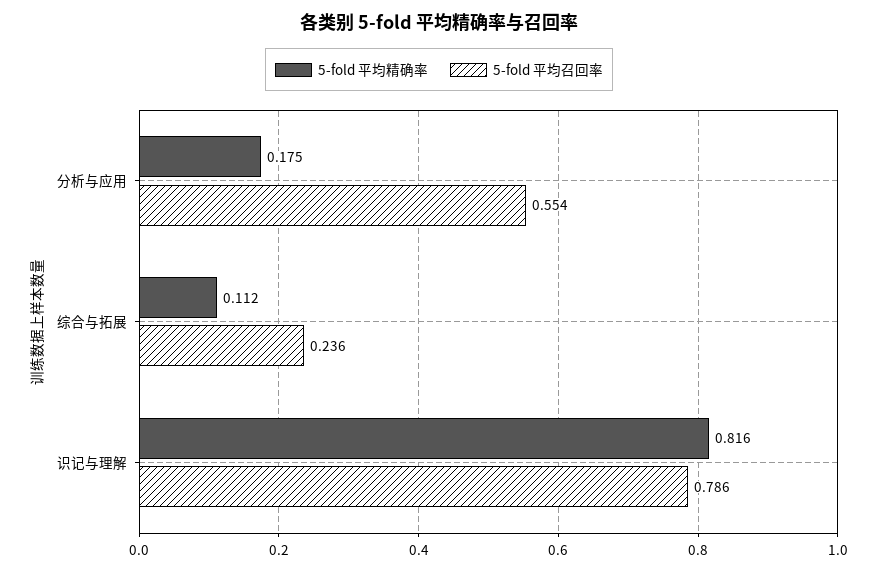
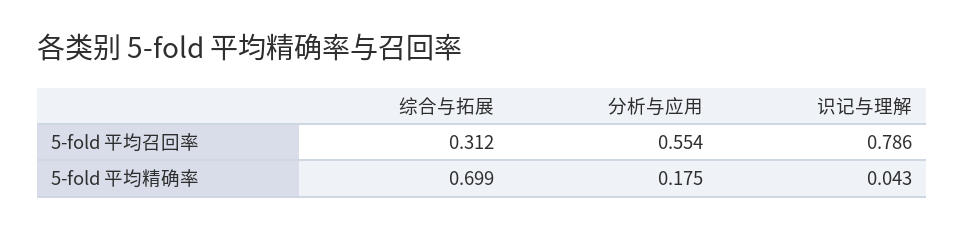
5-fold 平均精确率, 综合与拓展: 0.112 -> 0.699
5-fold 平均召回率, 综合与拓展: 0.236 -> 0.312
5-fold 平均精确率, 识记与理解: 0.816 -> 0.043

